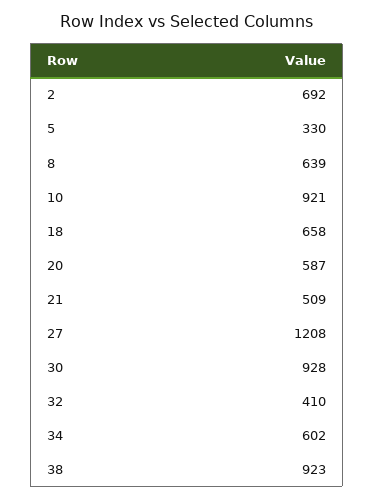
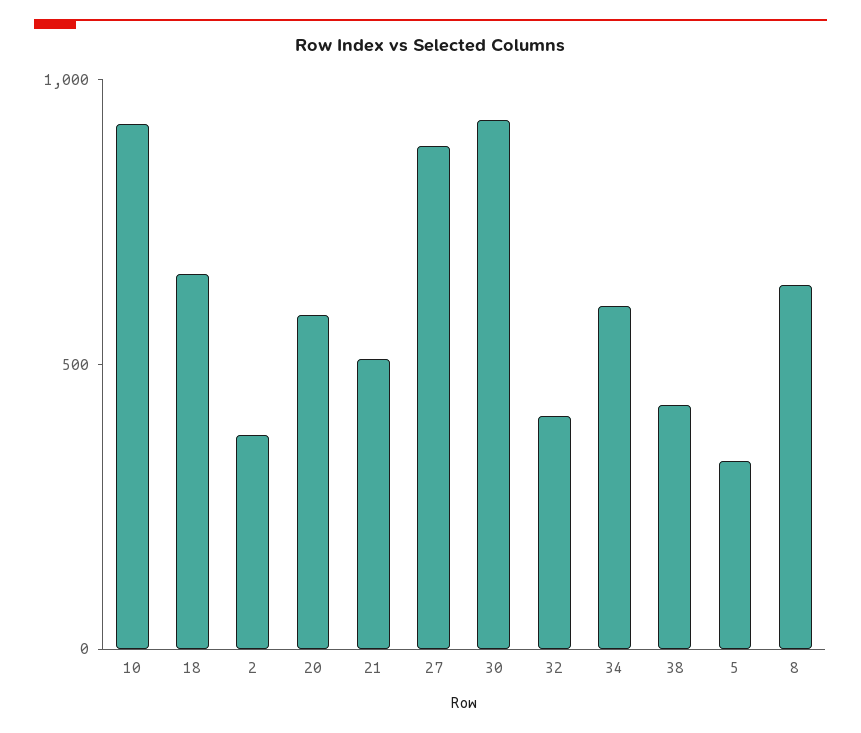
2: 692 -> 400
27: 1208 -> 900
38: 923 -> 400

